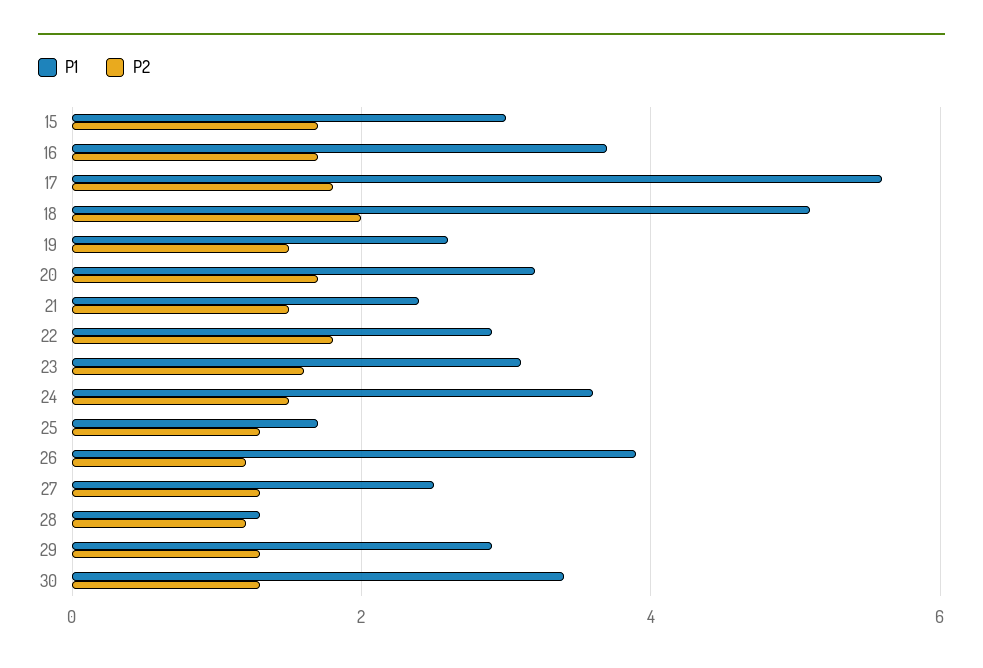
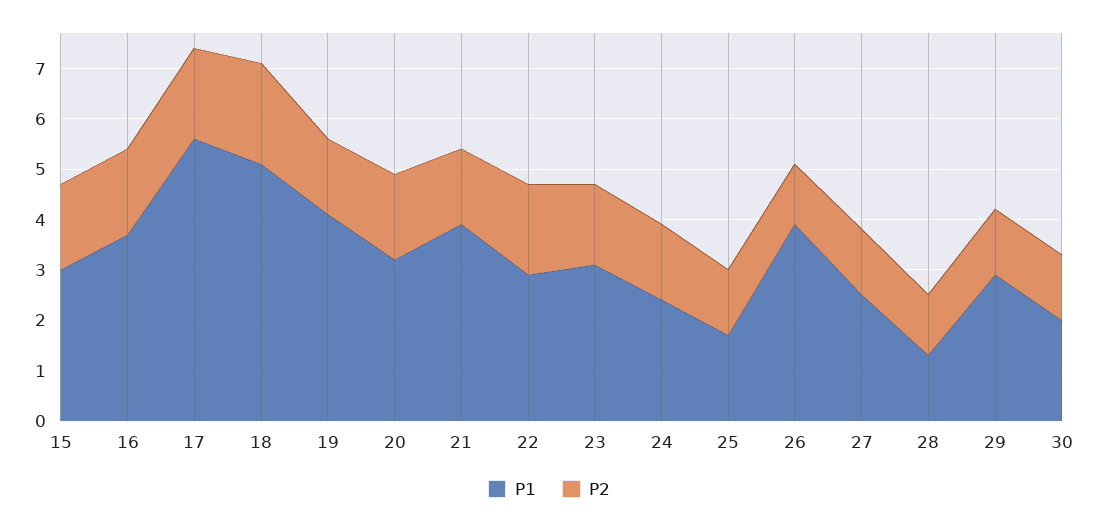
P1, 19: 2.5 -> 4
P1, 21: 2.5 -> 4
P1, 24: 3.5 -> 2.5
P1, 30: 3.5 -> 2

